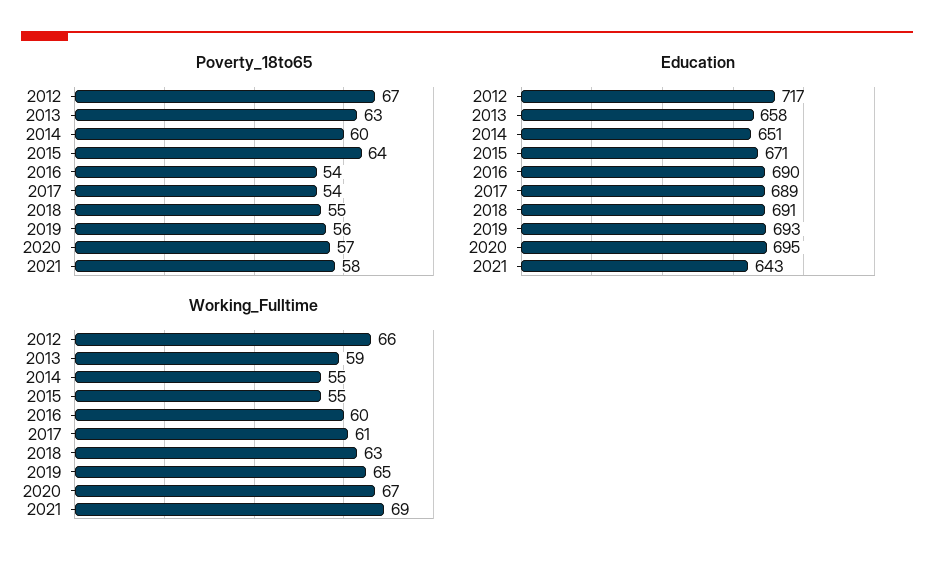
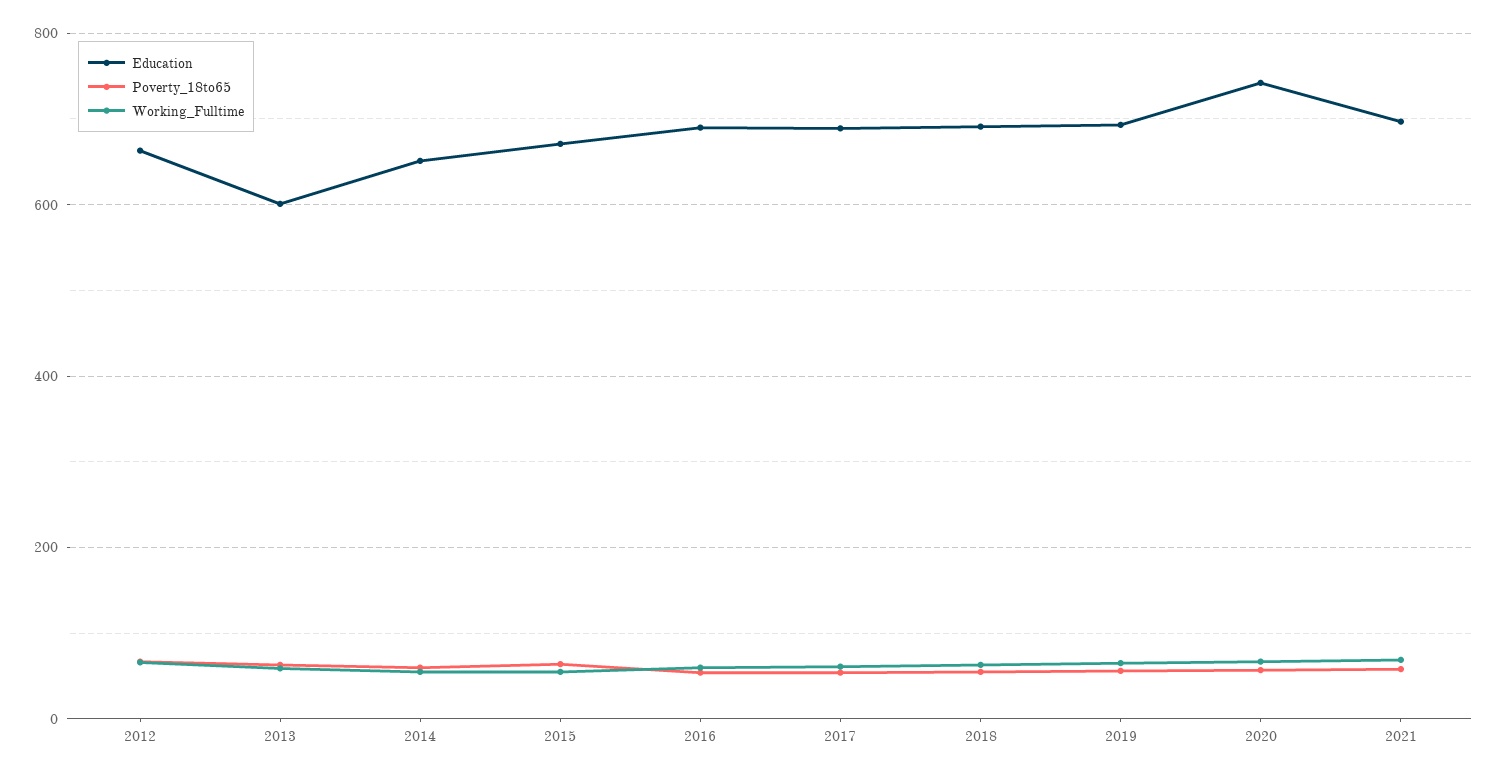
Education, 2012: 717 -> 660
Education, 2013: 658 -> 600
Education, 2020: 695 -> 740
Education, 2021: 643 -> 700

